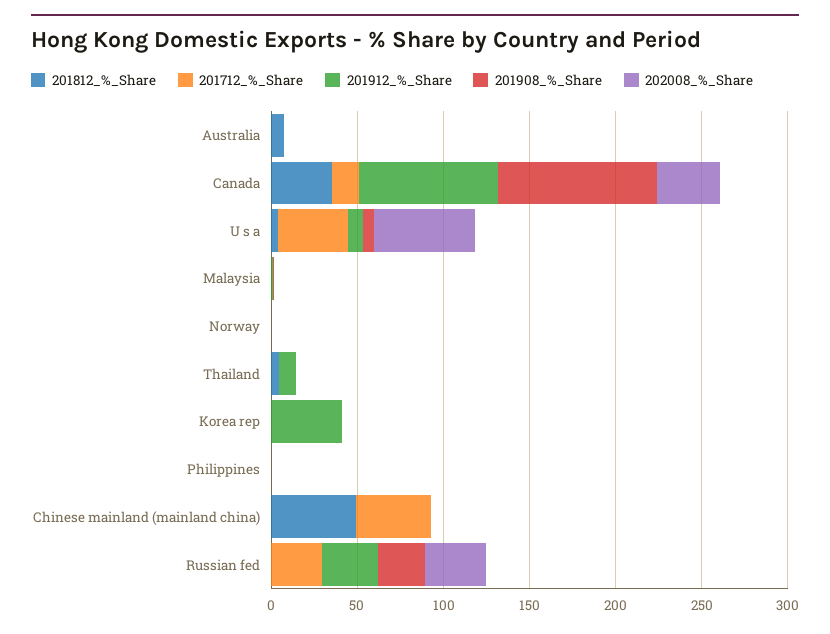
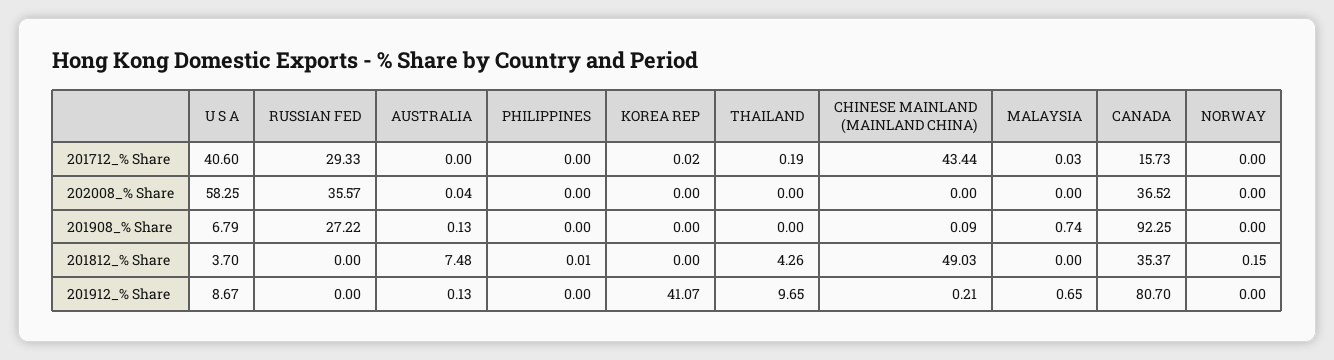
201912_%_Share, Russian fed: 30 -> 0

